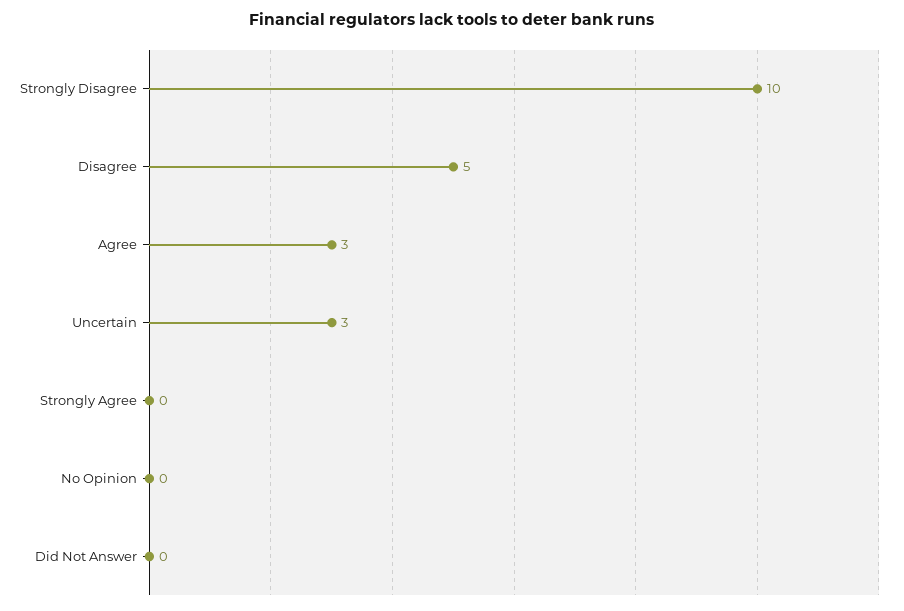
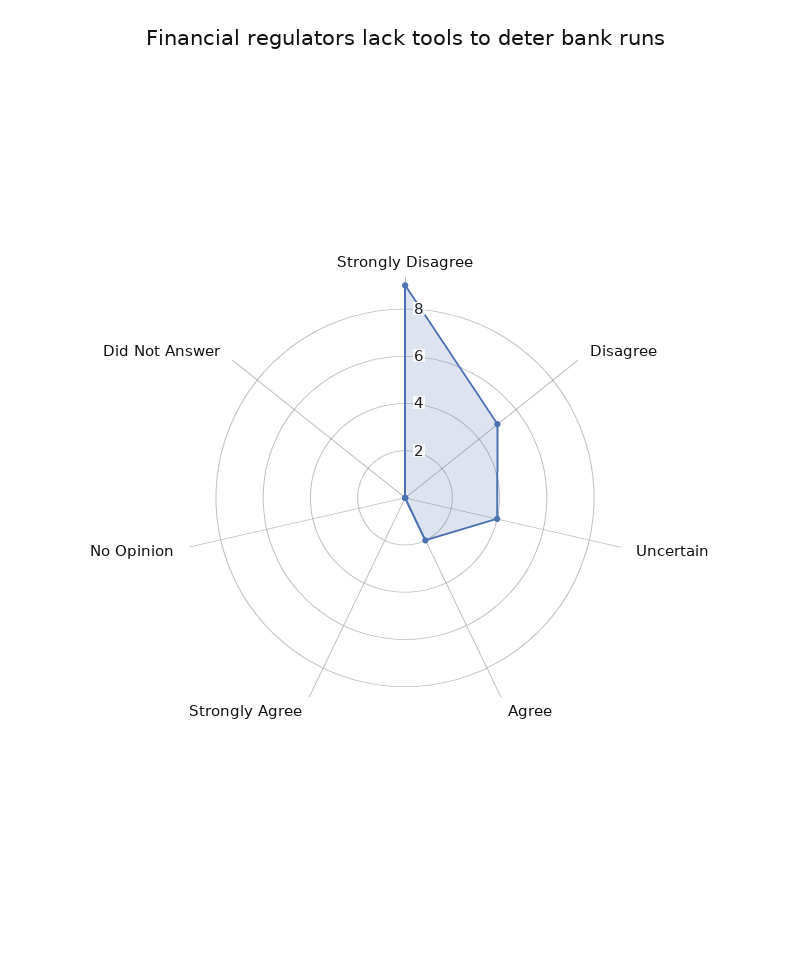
Strongly Disagree: 10 -> 9
Agree: 3 -> 2
Uncertain: 3 -> 4

